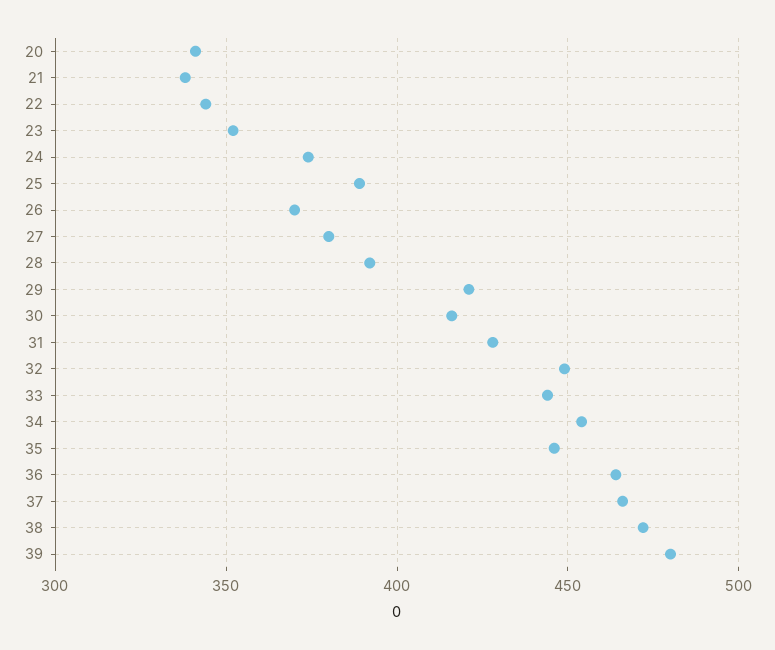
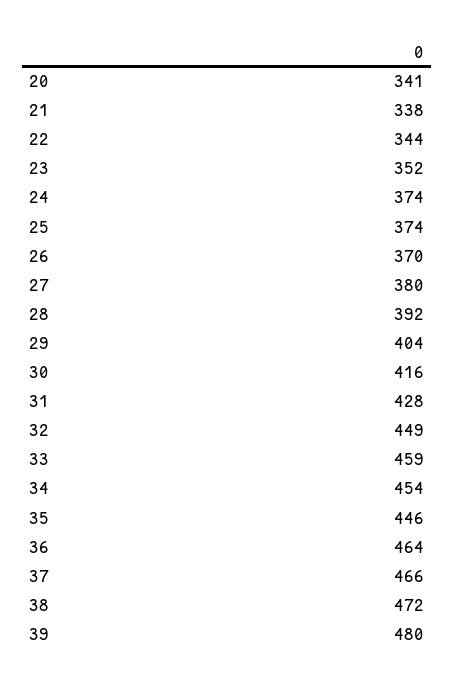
25: 390 -> 374
29: 420 -> 404
33: 445 -> 459

